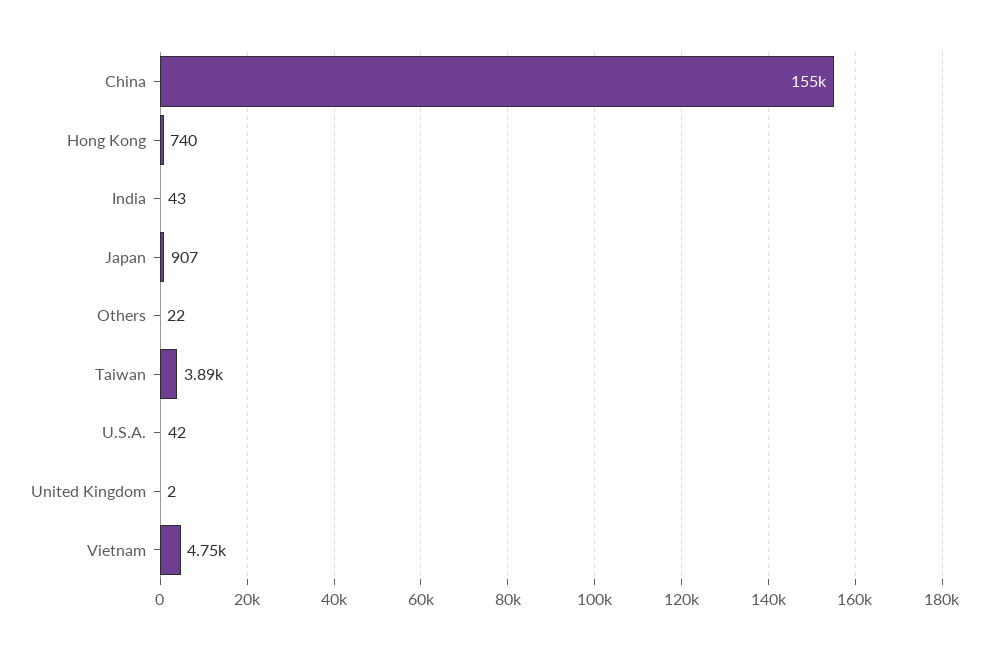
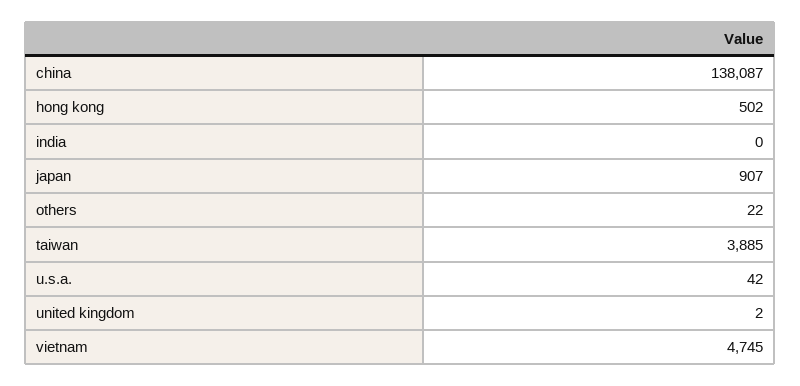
China: 155000 -> 138087
Hong Kong: 740 -> 502
India: 43 -> 0

